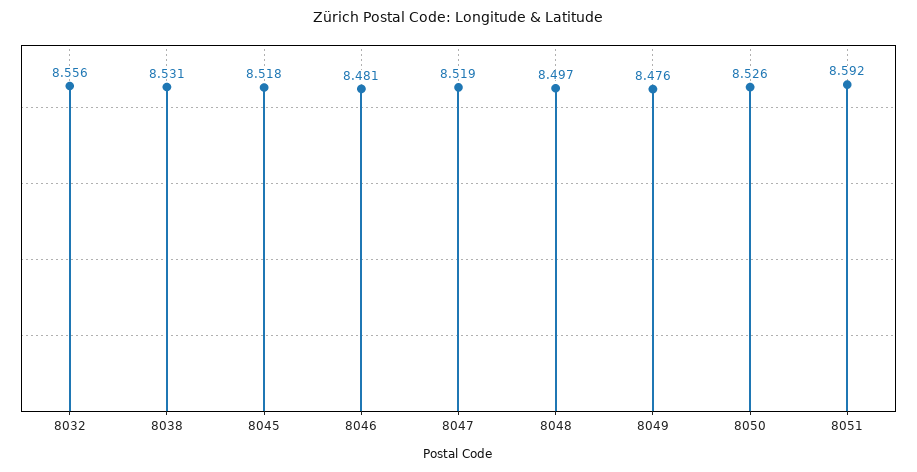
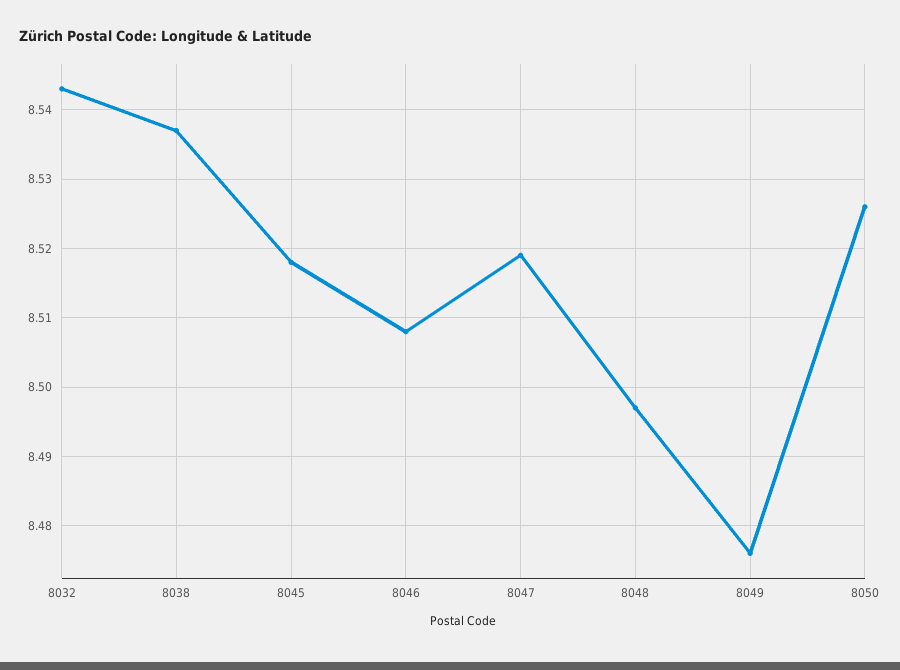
8032: 8.556 -> 8.543
8038: 8.531 -> 8.537
8046: 8.481 -> 8.508
8051: 8.592 -> none

